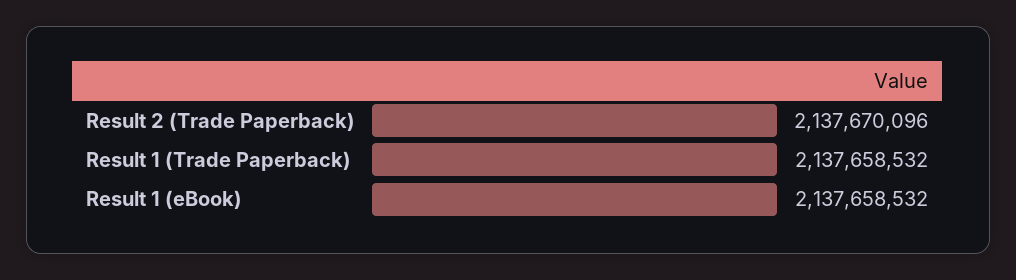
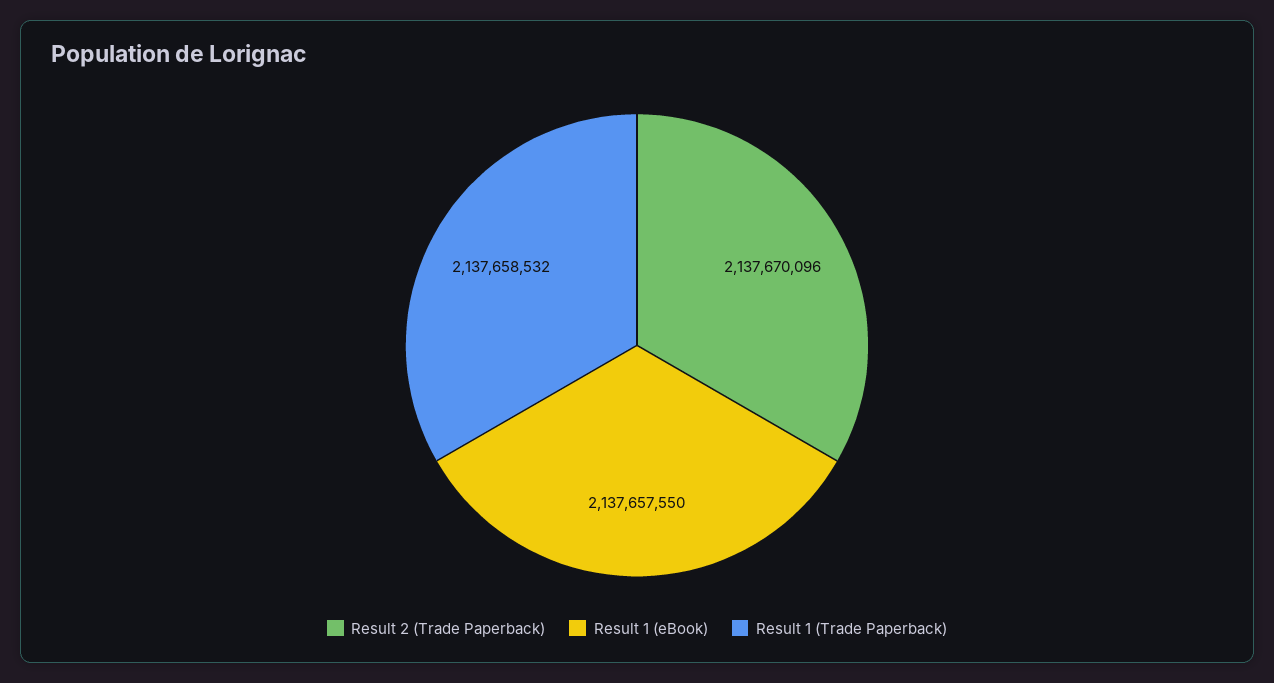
Result 1 (eBook): 2137658532 -> 2137657550

